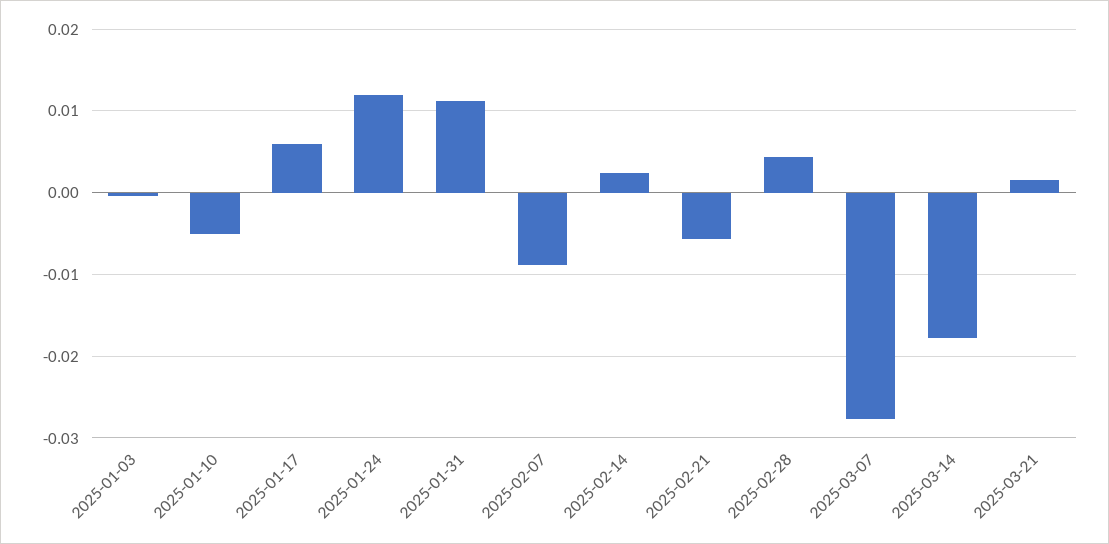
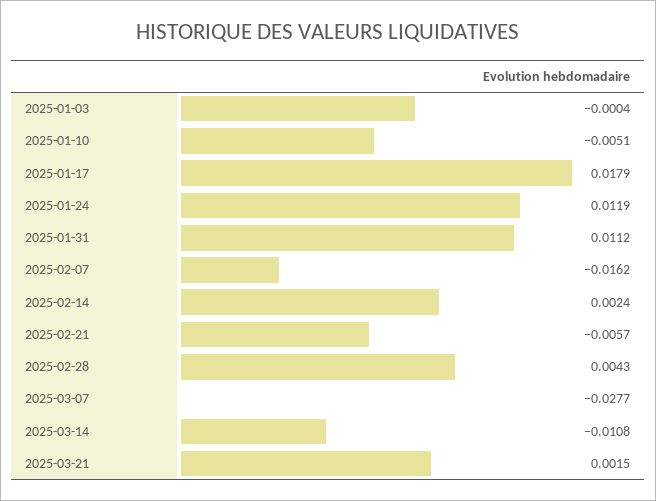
2025-01-17: 0.006 -> 0.0179
2025-02-07: -0.009 -> -0.0162
2025-03-14: -0.018 -> -0.0108

